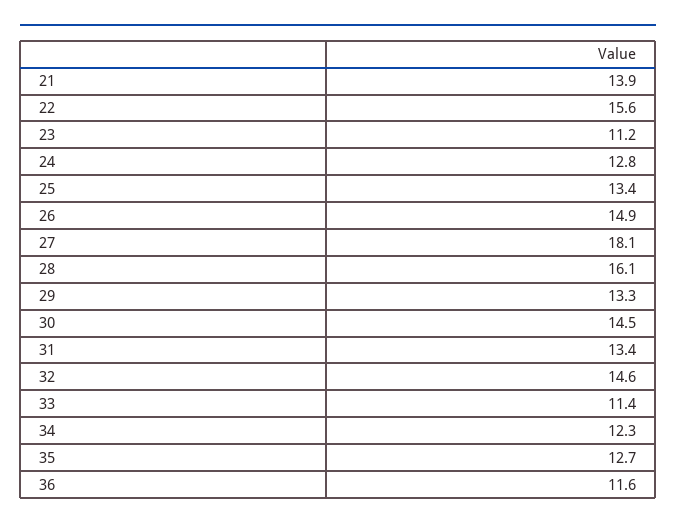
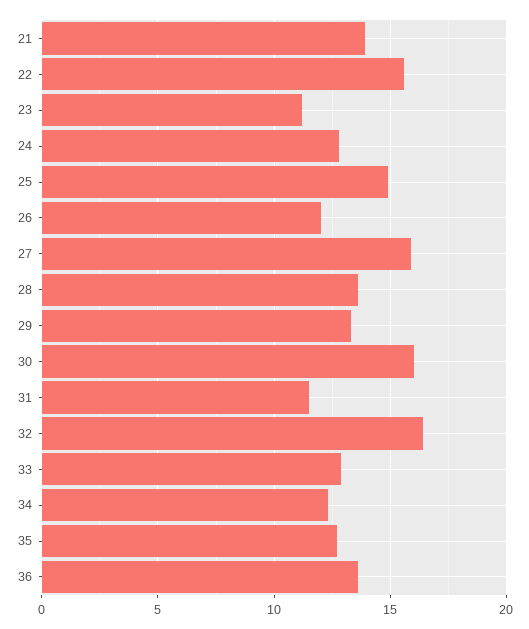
25: 13.4 -> 15
26: 14.9 -> 12
27: 18.1 -> 16
28: 16.1 -> 13.5
30: 14.5 -> 16
31: 13.4 -> 11.5
32: 14.6 -> 16.5
33: 11.4 -> 13
36: 11.6 -> 13.5

